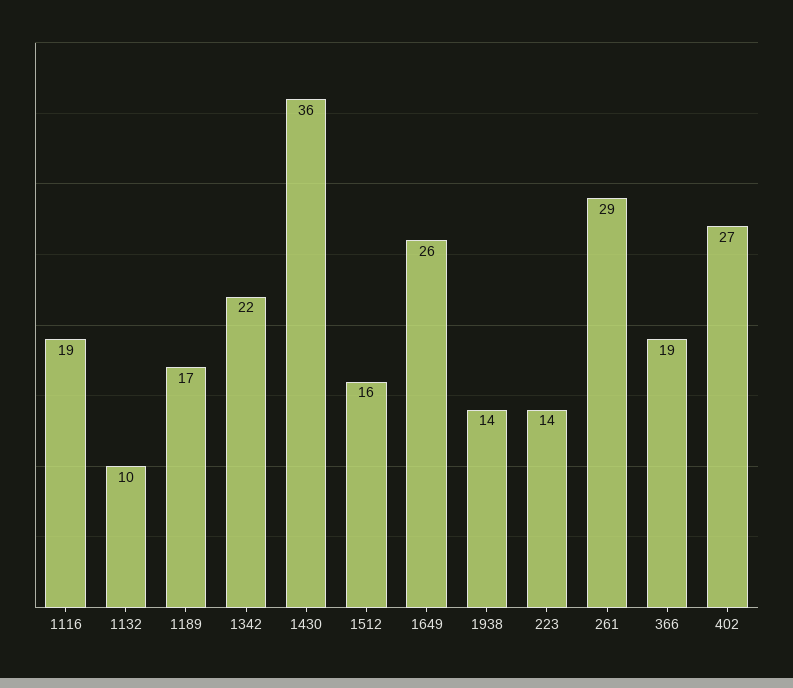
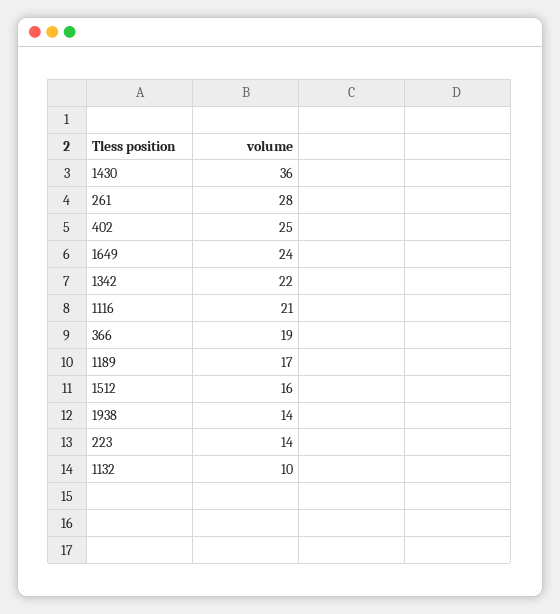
1116: 19 -> 21
1649: 26 -> 24
261: 29 -> 28
402: 27 -> 25

